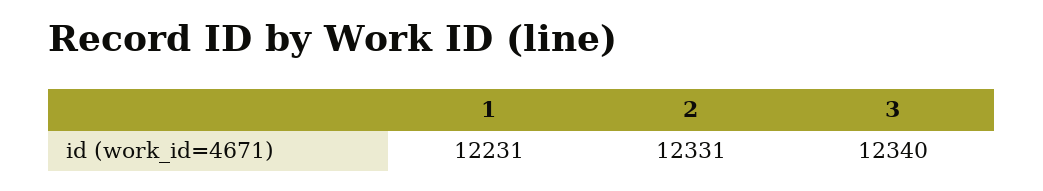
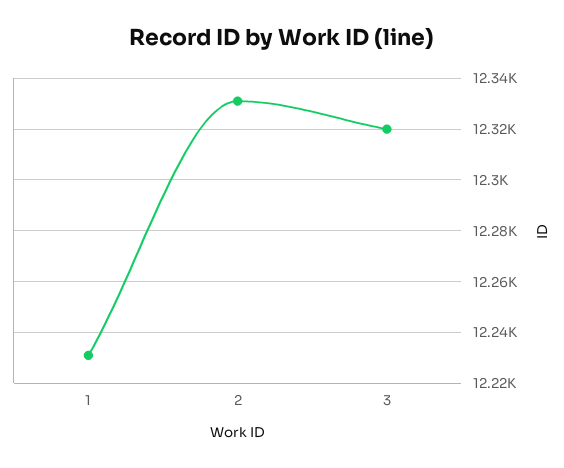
3: 12340 -> 12320

